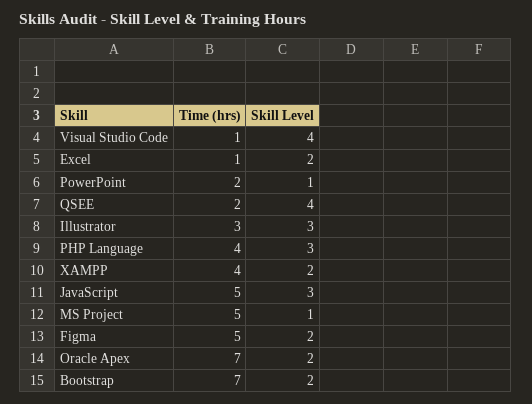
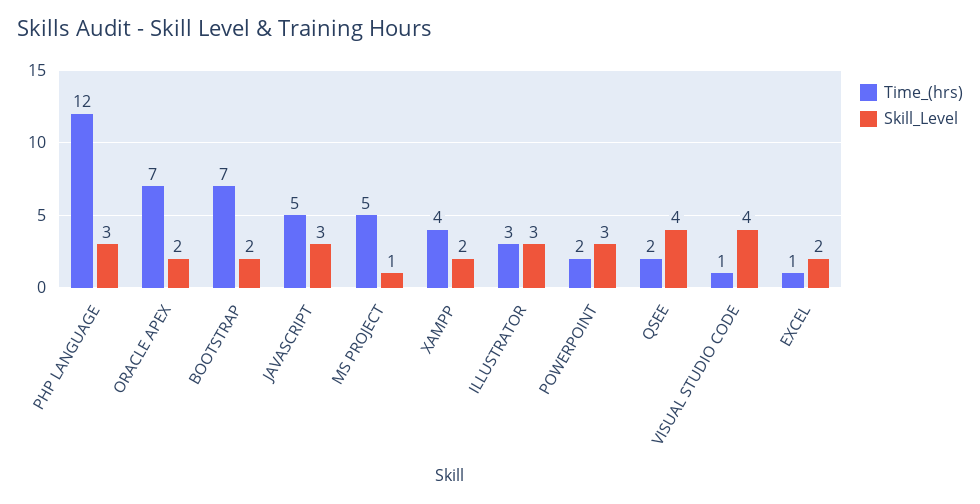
Skill Level, PowerPoint: 1 -> 3
Time (hrs), PHP Language: 4 -> 12
Time (hrs), Figma: 5 -> none
Skill Level, Figma: 2 -> none

